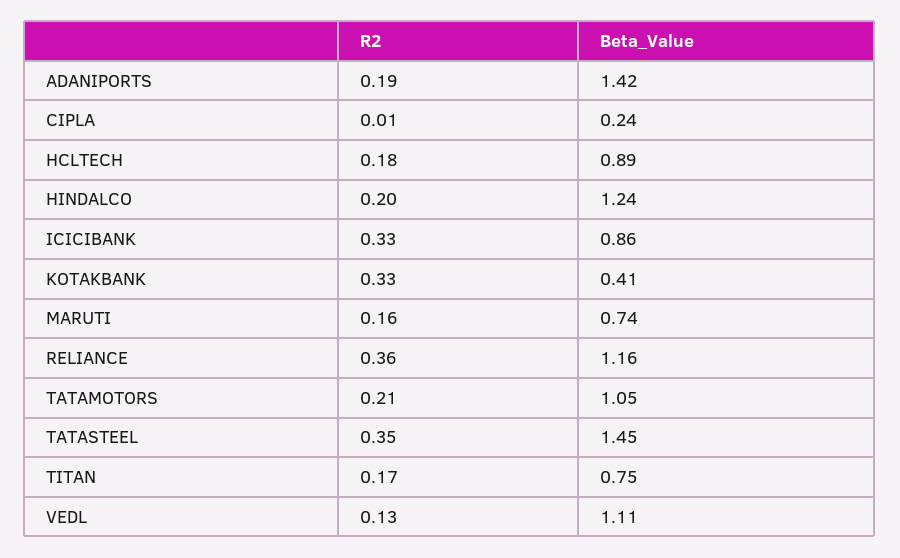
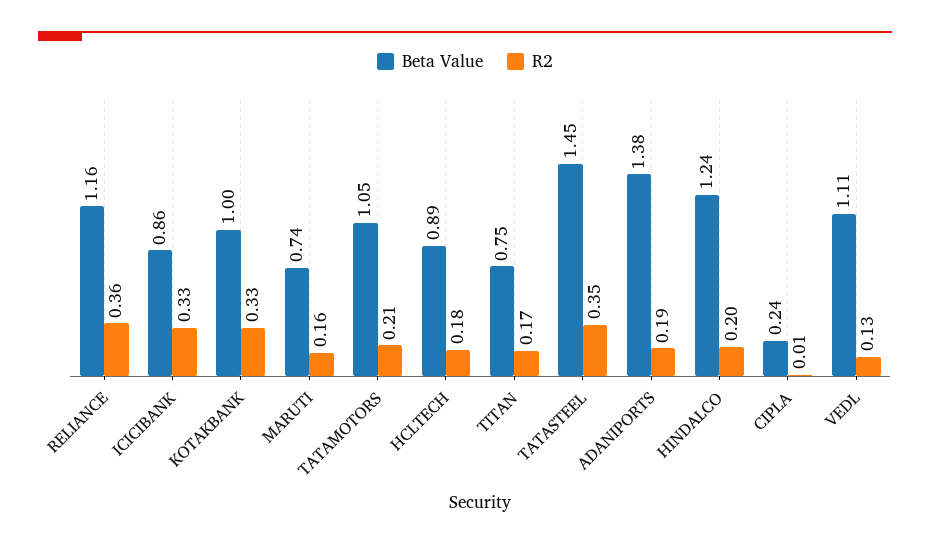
Beta_Value, ADANIPORTS: 1.42 -> 1.38
Beta_Value, KOTAKBANK: 0.41 -> 1

